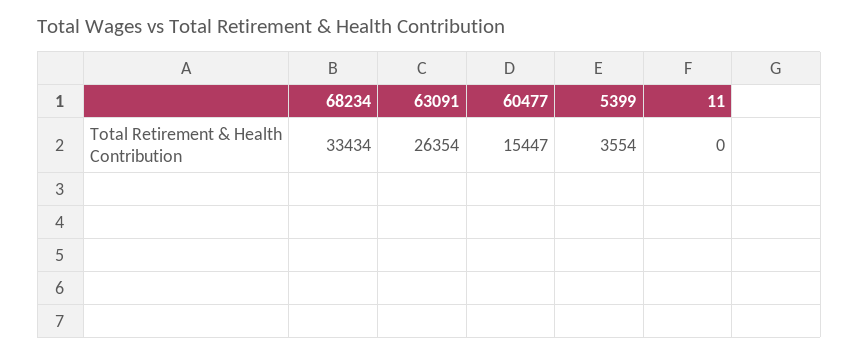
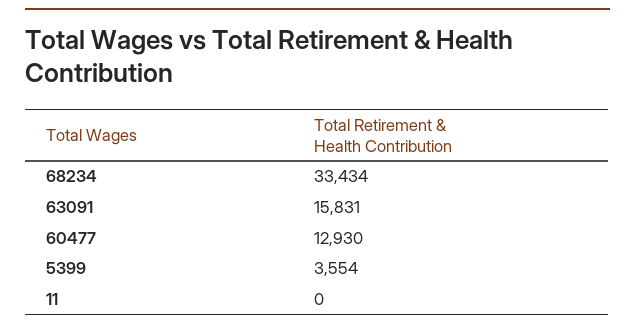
63091: 26354 -> 15831
60477: 15447 -> 12930

